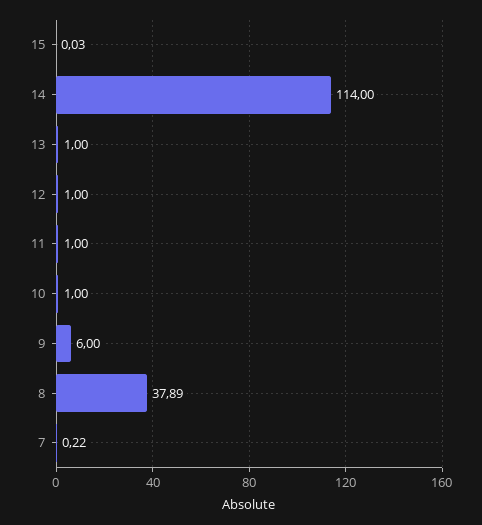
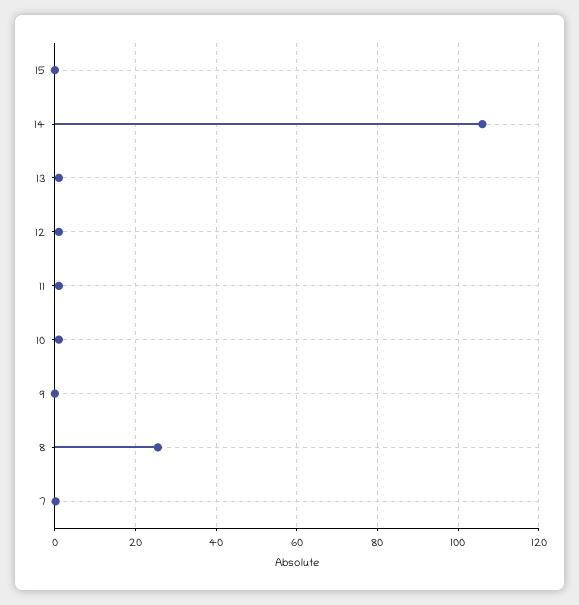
14: 114 -> 106
9: 6 -> 0
8: 37.89 -> 26

